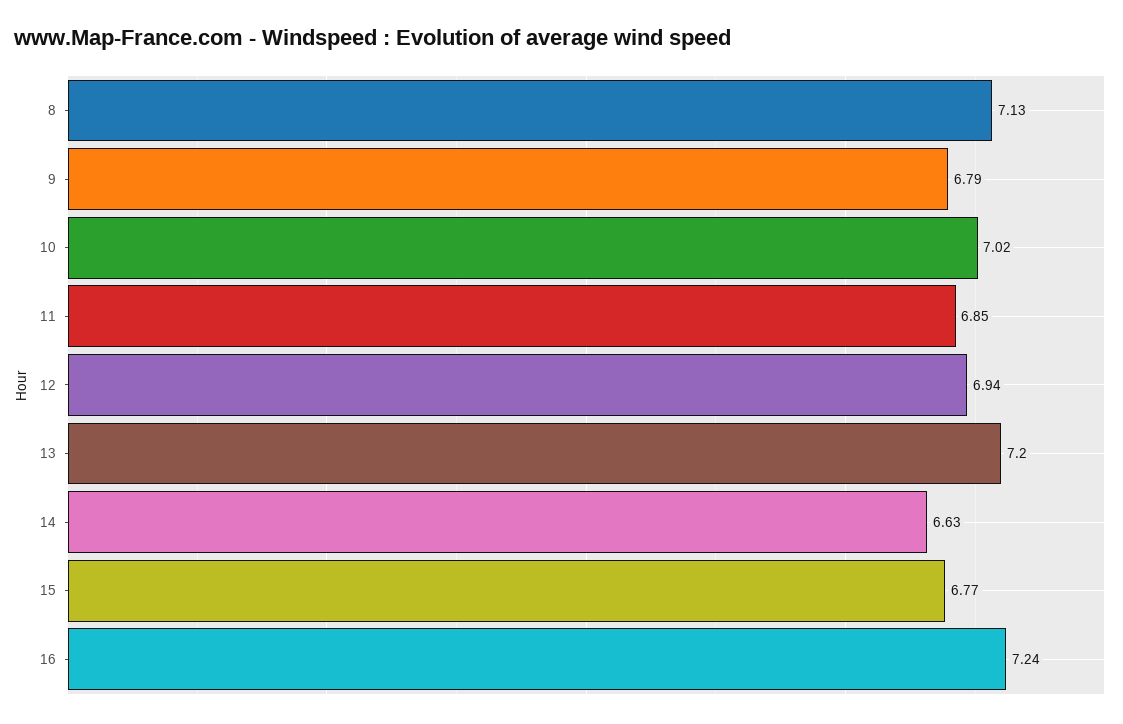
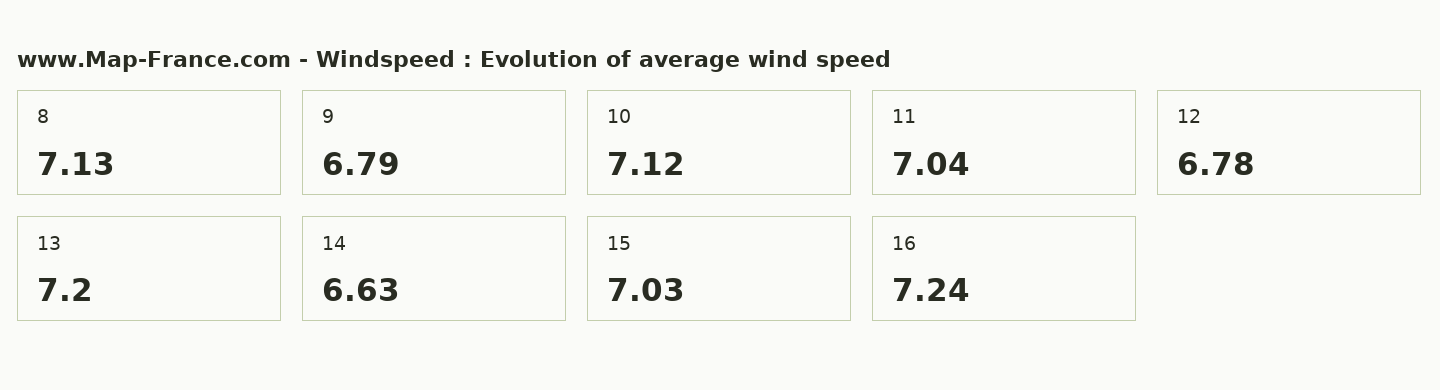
10: 7.02 -> 7.12
11: 6.85 -> 7.04
12: 6.94 -> 6.78
15: 6.77 -> 7.03

